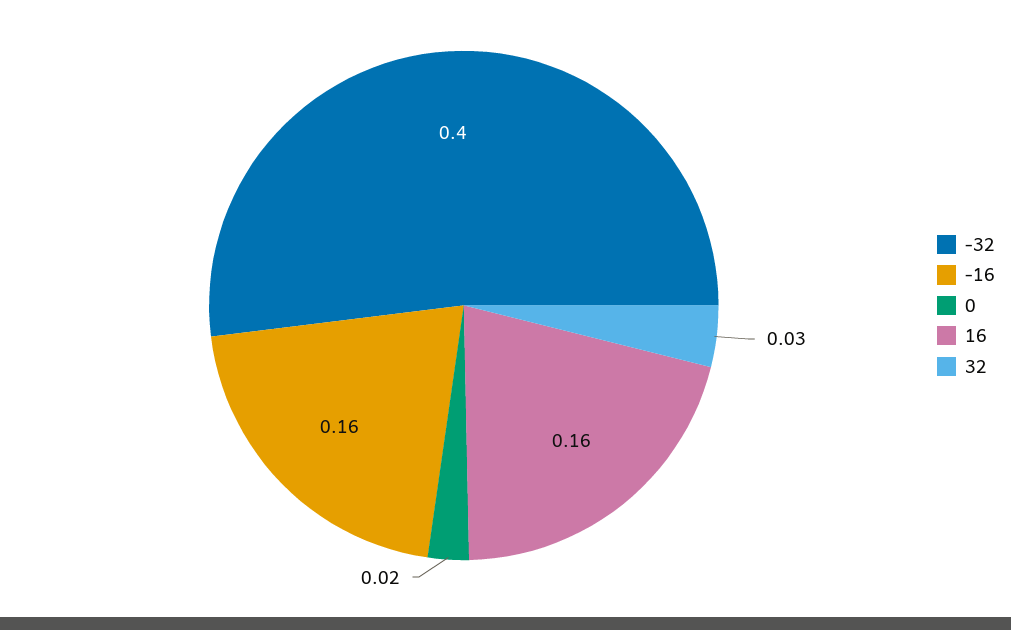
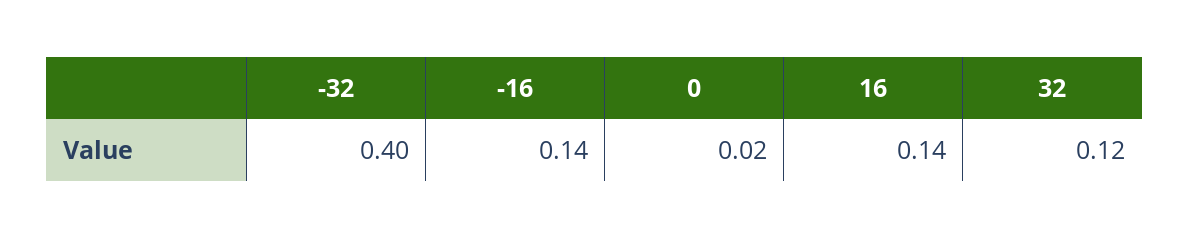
-16: 0.16 -> 0.14
16: 0.16 -> 0.14
32: 0.03 -> 0.12

